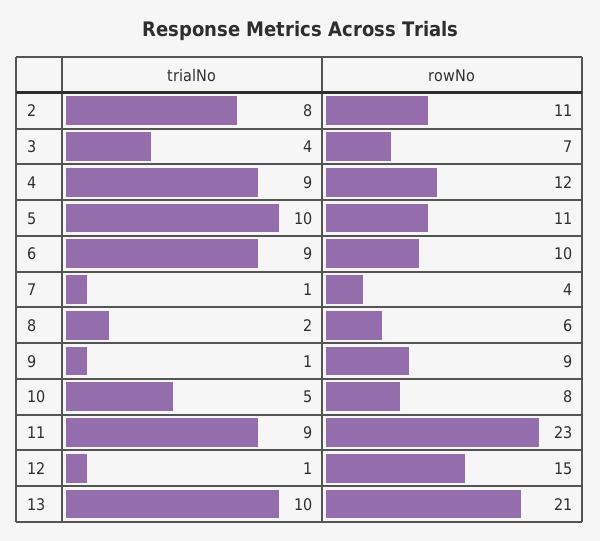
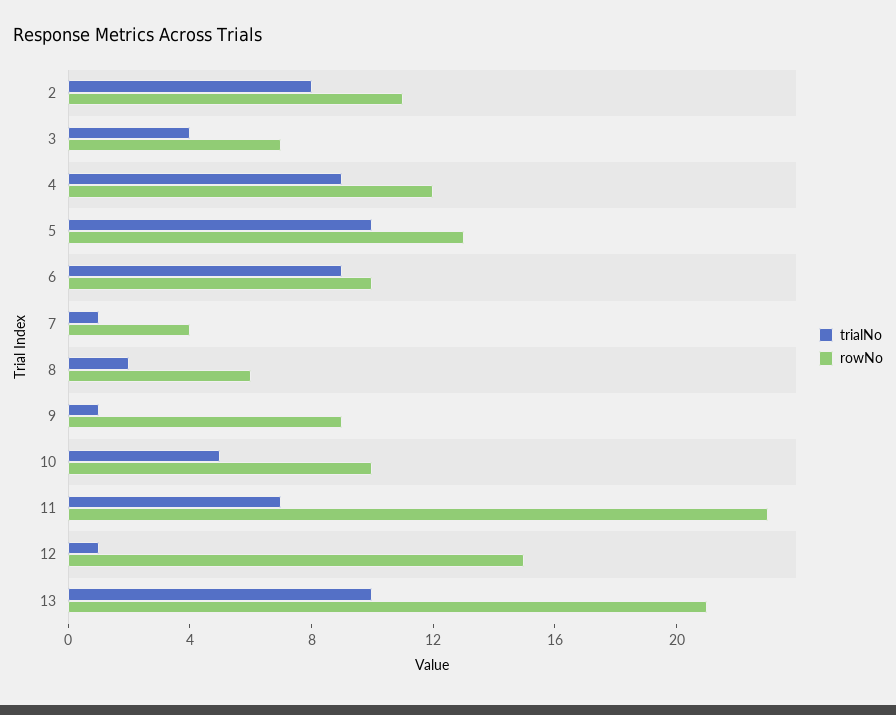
rowNo, 5: 11 -> 13
rowNo, 10: 8 -> 10
trialNo, 11: 9 -> 7

